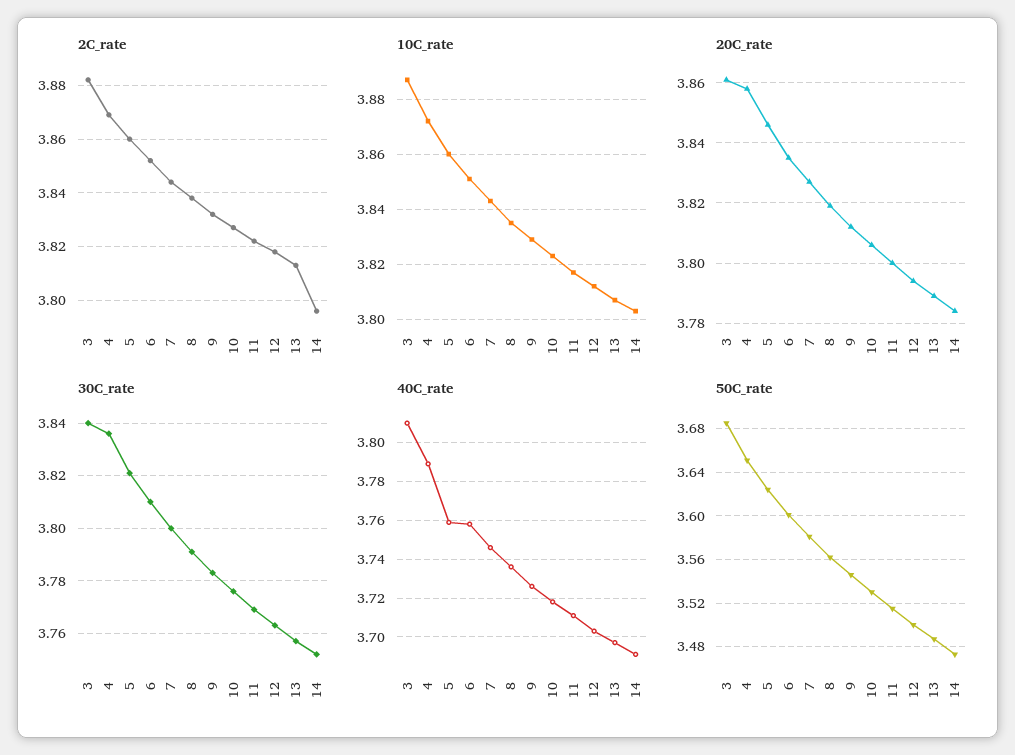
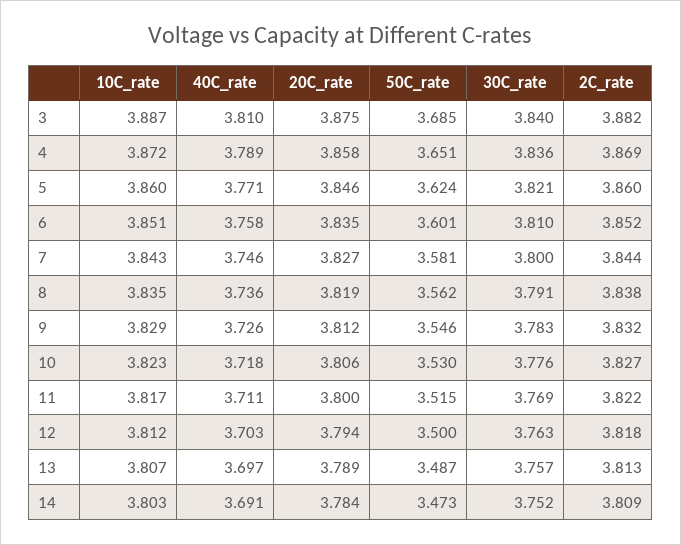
2C_rate, 14: 3.795 -> 3.809
20C_rate, 3: 3.86 -> 3.875
40C_rate, 5: 3.76 -> 3.771

